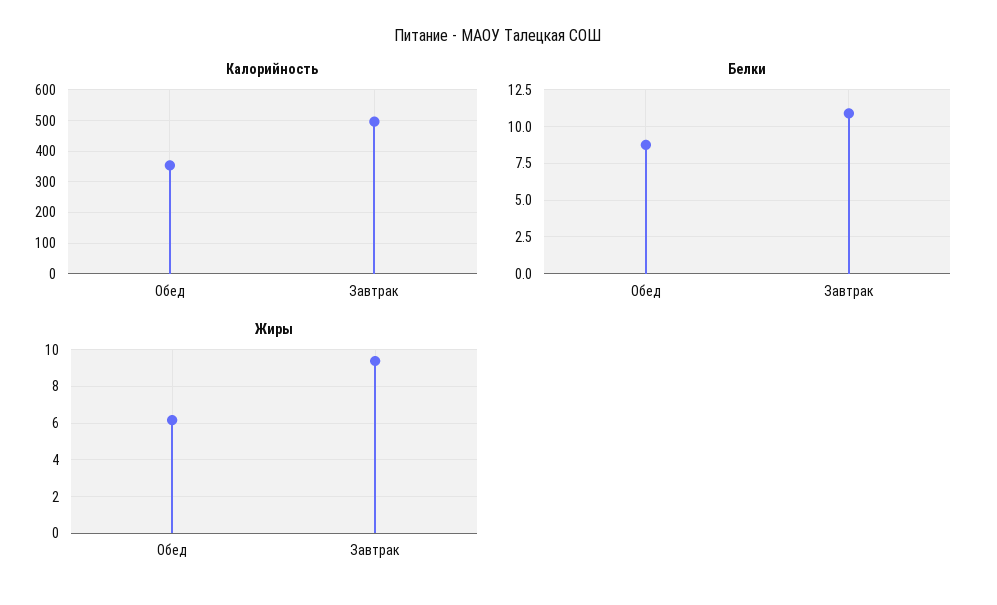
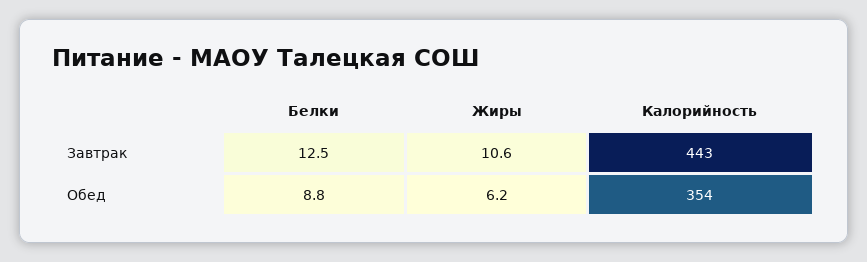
Калорийность, Завтрак: 500 -> 443
Белки, Завтрак: 11 -> 12.5
Жиры, Завтрак: 9.5 -> 10.6

